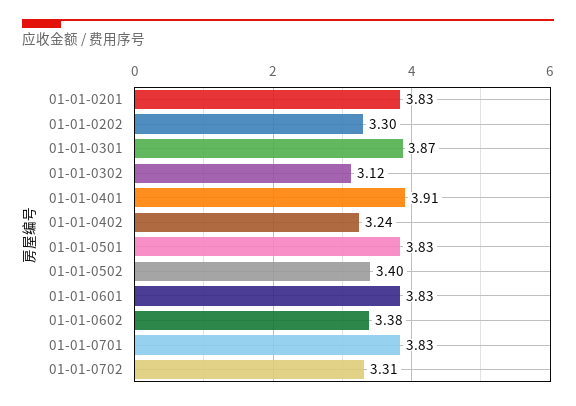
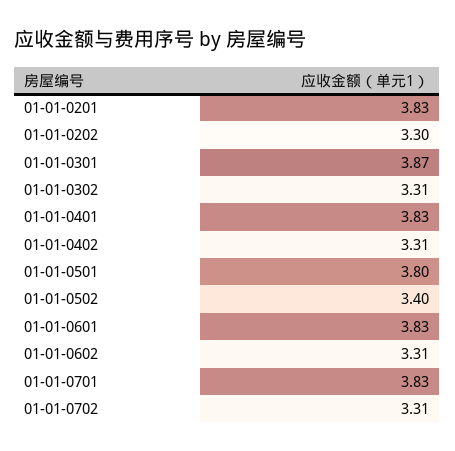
01-01-0302: 3.12 -> 3.31
01-01-0401: 3.91 -> 3.83
01-01-0402: 3.24 -> 3.31
01-01-0501: 3.83 -> 3.8
01-01-0602: 3.38 -> 3.31

